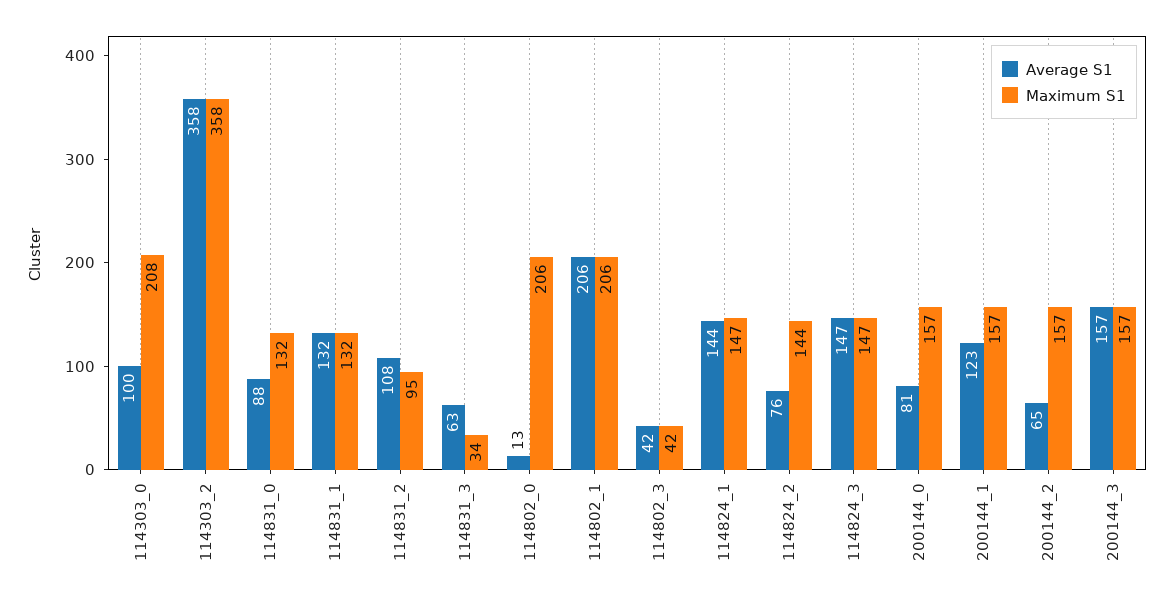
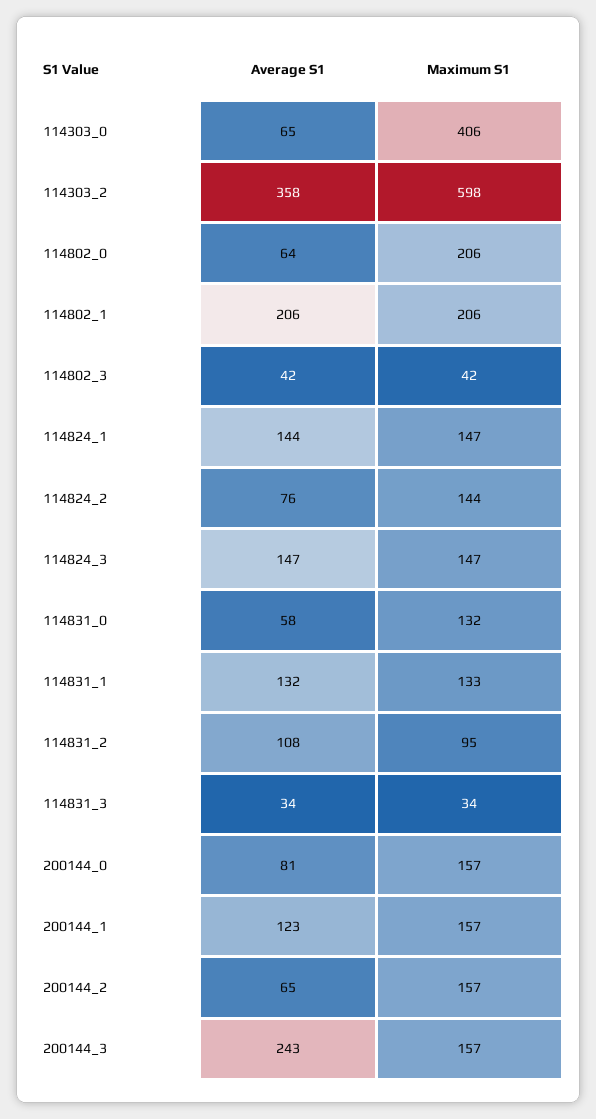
Average S1, 114303_0: 100 -> 65
Maximum S1, 114303_0: 208 -> 406
Maximum S1, 114303_2: 358 -> 598
Average S1, 114831_0: 88 -> 58
Maximum S1, 114831_1: 132 -> 133
Average S1, 114831_3: 63 -> 34
Average S1, 114802_0: 13 -> 64
Average S1, 200144_3: 157 -> 243

